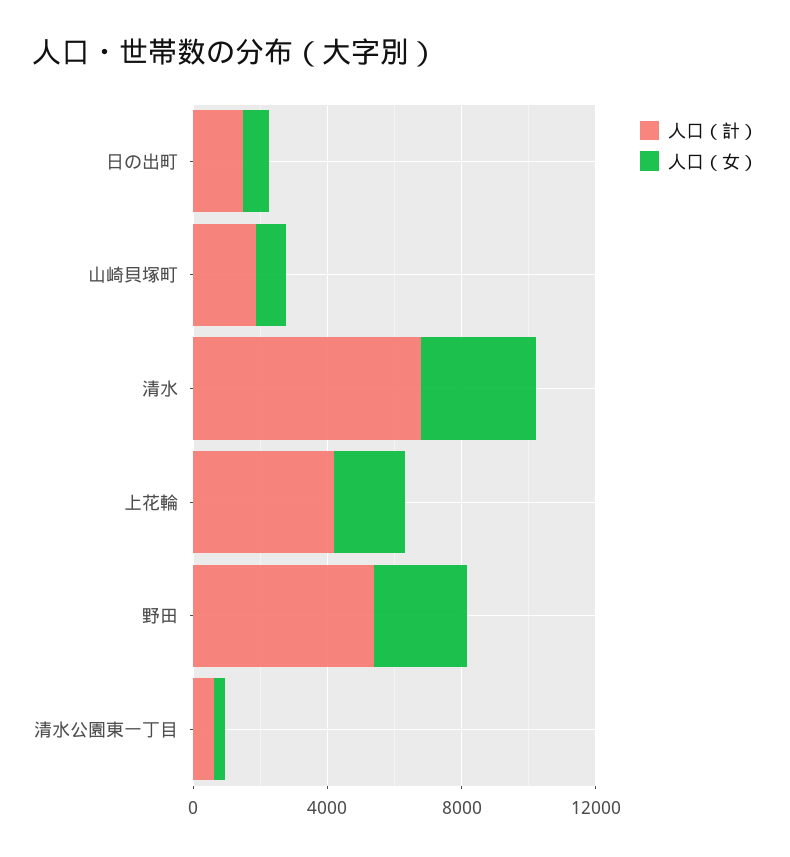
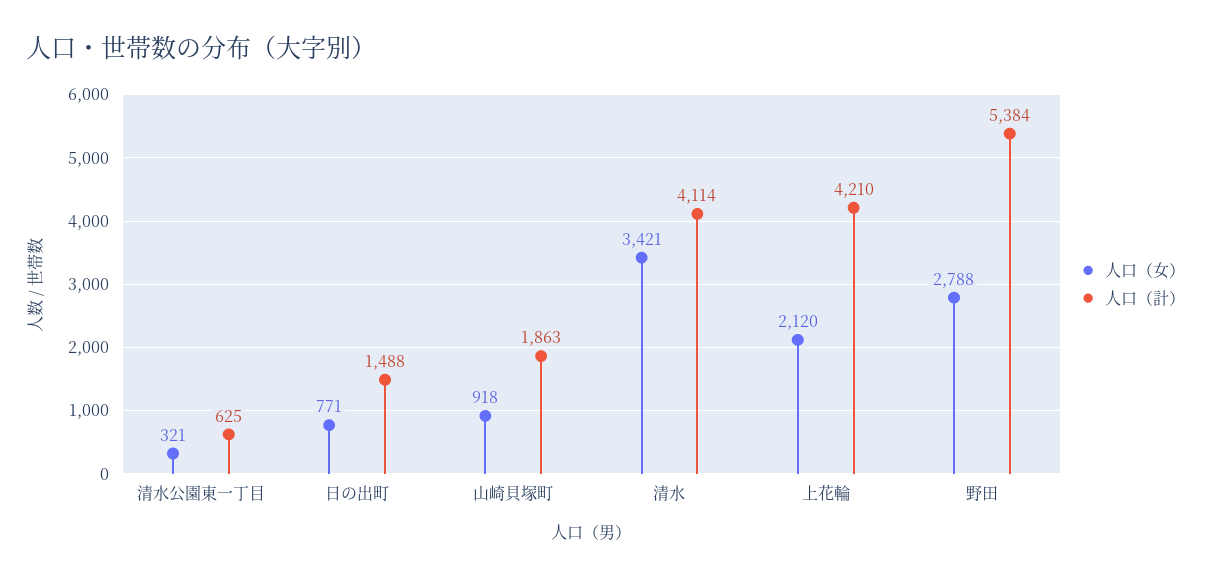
人口（計）, 清水: 7000 -> 4114

